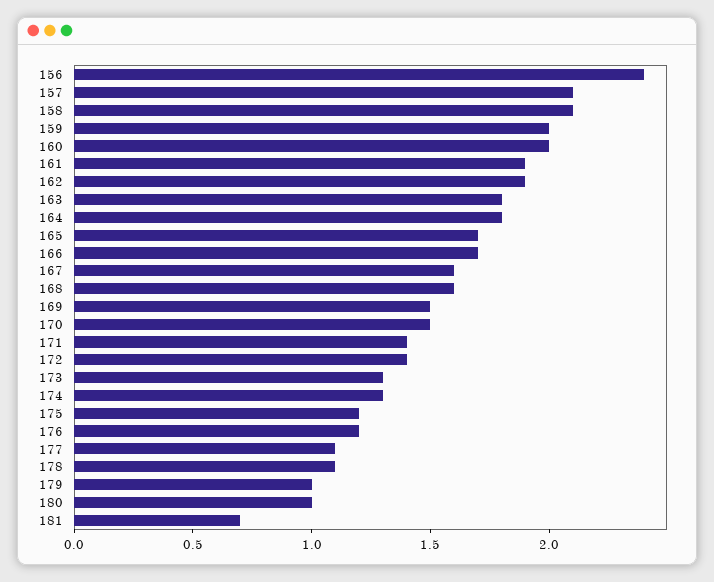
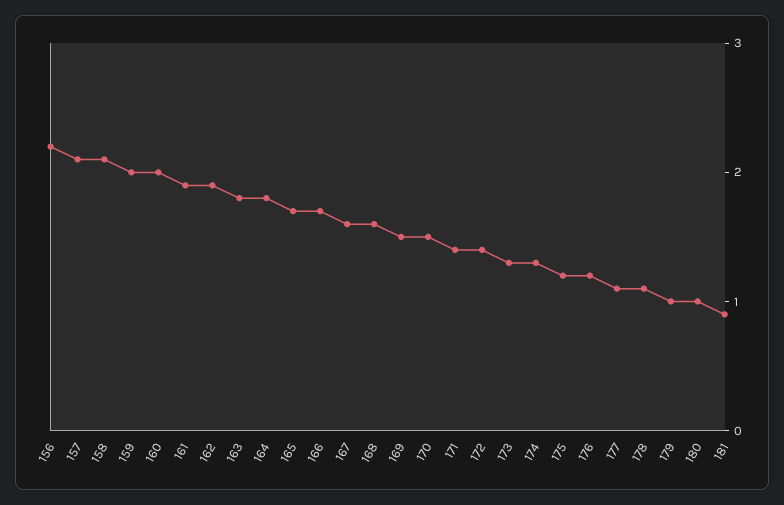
156: 2.4 -> 2.2
181: 0.7 -> 0.9

